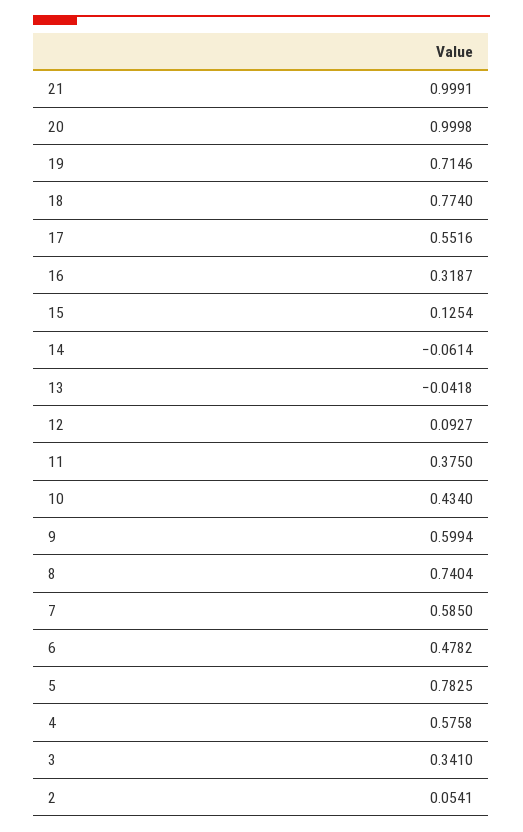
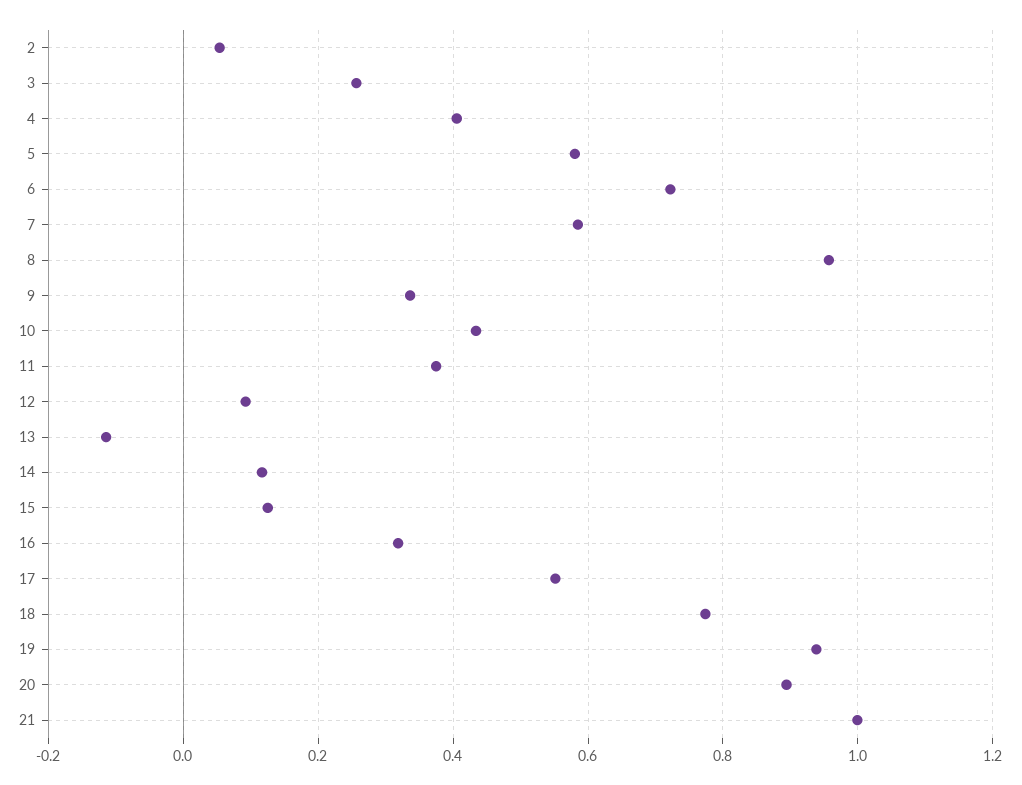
20: 0.9998 -> 0.9
19: 0.7146 -> 0.94
14: -0.0614 -> 0.12
13: -0.0418 -> -0.12
9: 0.5994 -> 0.34
8: 0.7404 -> 0.96
6: 0.4782 -> 0.72
5: 0.7825 -> 0.58
4: 0.5758 -> 0.4
3: 0.341 -> 0.26

